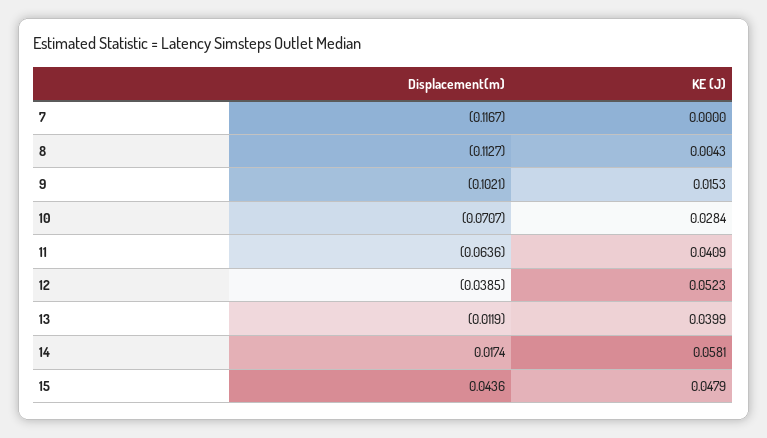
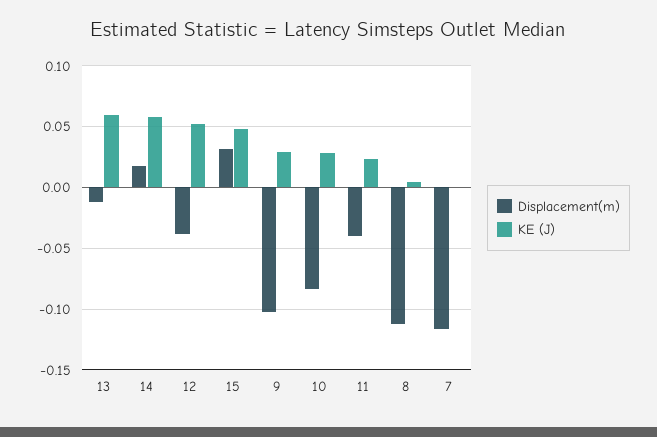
KE (J), 9: 0.0153 -> 0.03
Displacement(m), 10: -0.0707 -> -0.085
Displacement(m), 11: -0.0636 -> -0.04
KE (J), 11: 0.0409 -> 0.025
KE (J), 13: 0.0399 -> 0.06
Displacement(m), 15: 0.0436 -> 0.03

